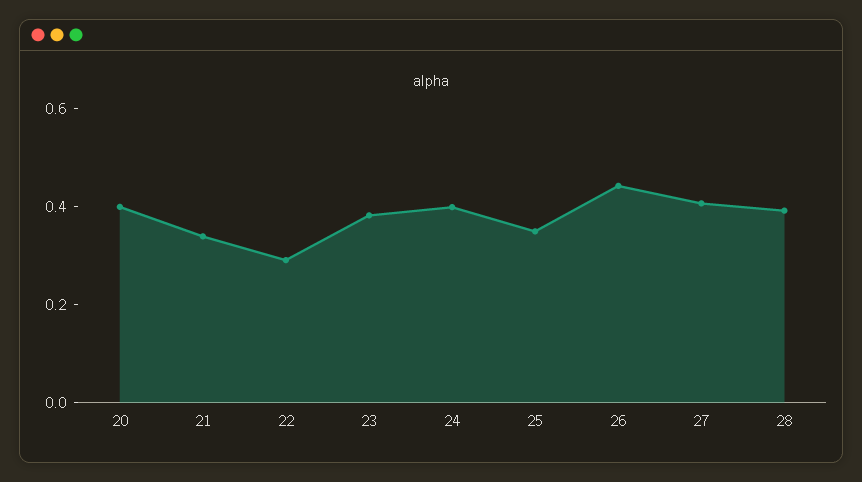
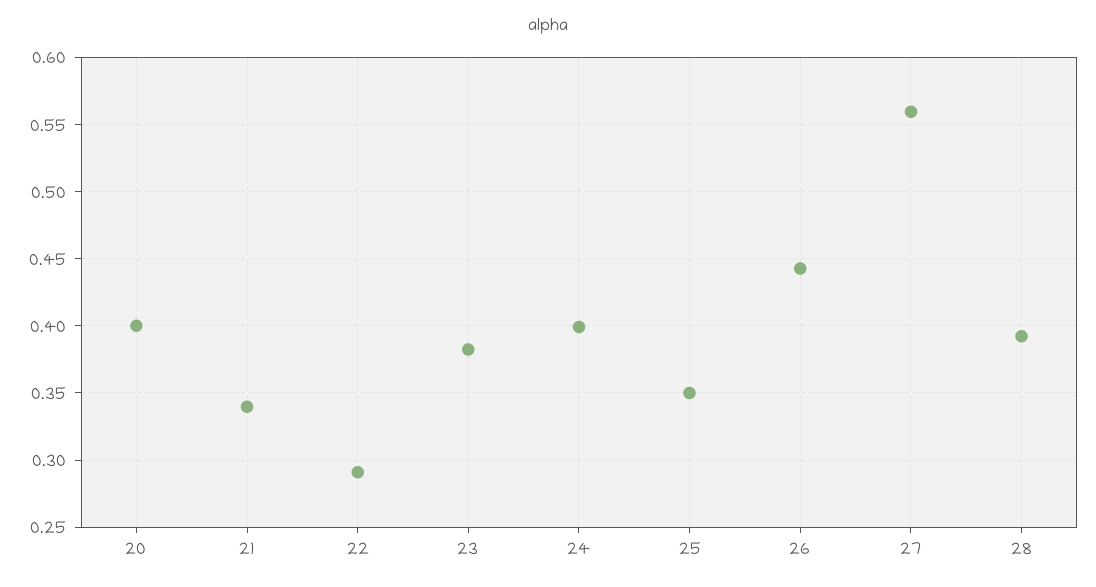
27: 0.4 -> 0.56

